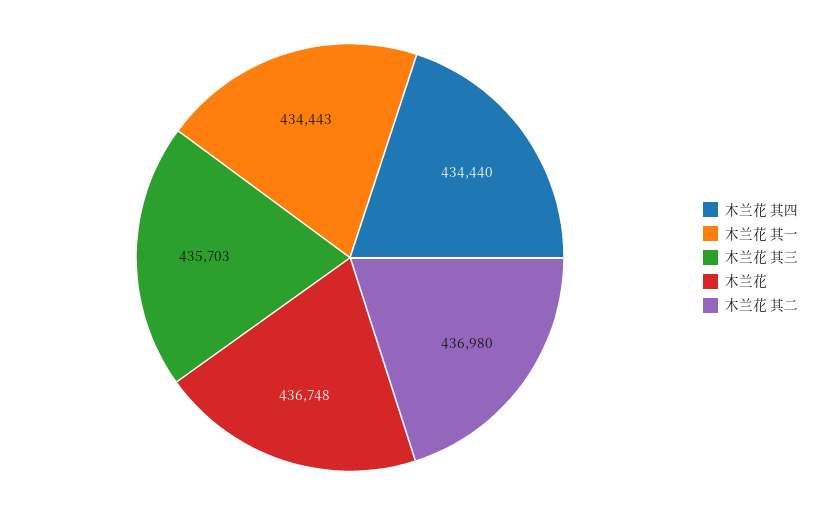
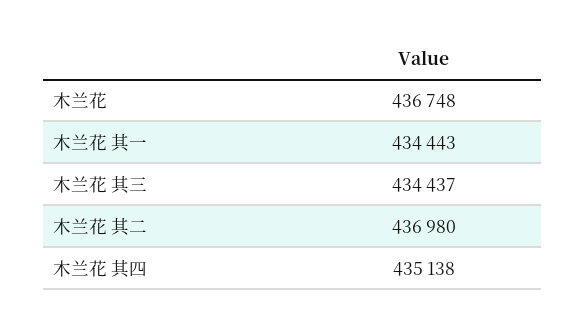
木兰花 其四: 434440 -> 435138
木兰花 其三: 435703 -> 434437

